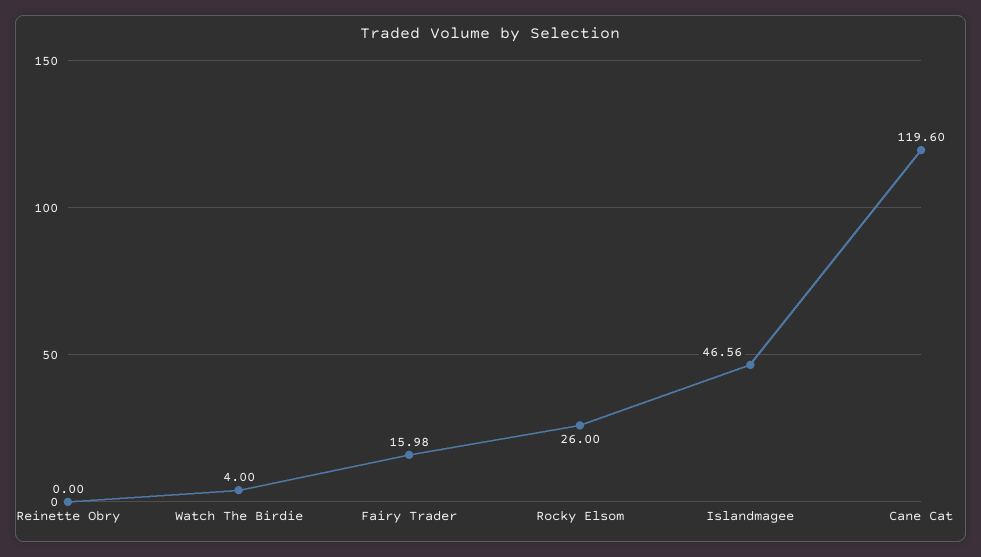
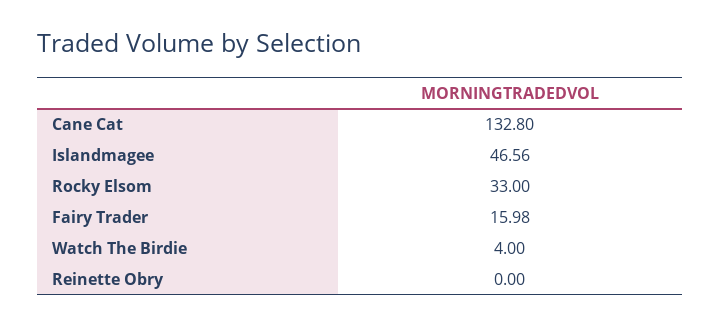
Rocky Elsom: 26 -> 33
Cane Cat: 119.6 -> 132.8

